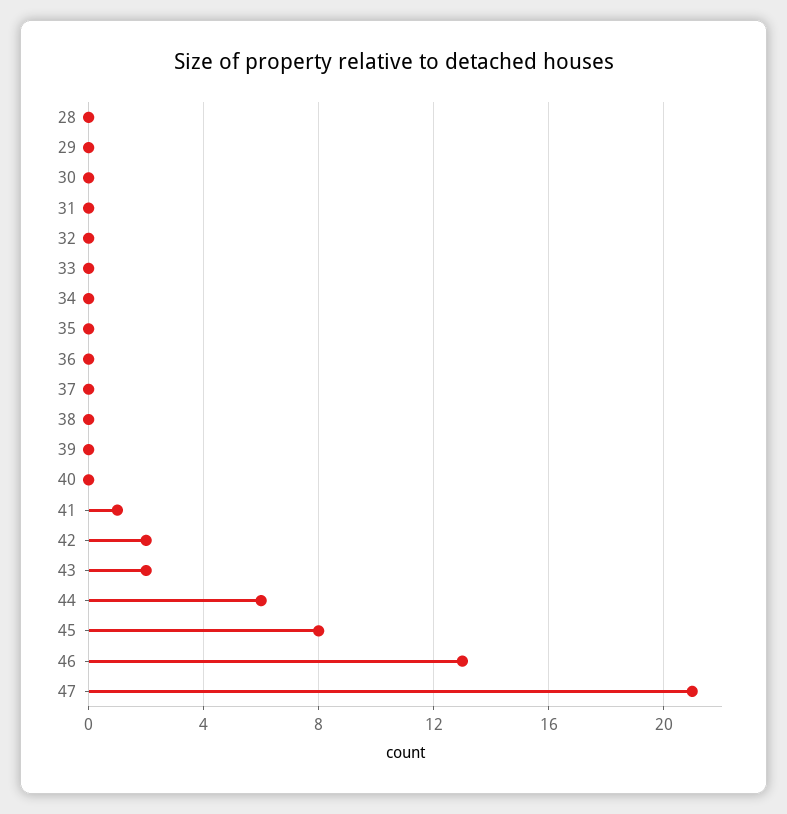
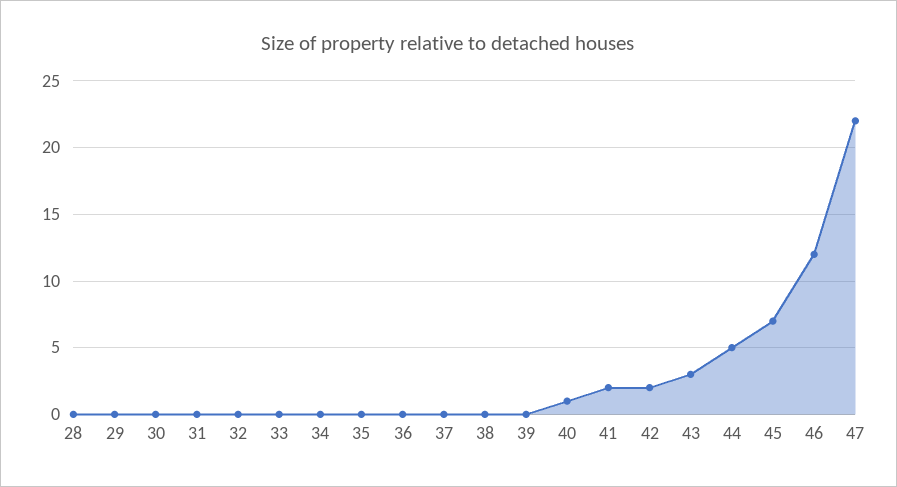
40: 0 -> 1
41: 1 -> 2
43: 2 -> 3
44: 6 -> 5
45: 8 -> 7
46: 13 -> 12
47: 21 -> 22

